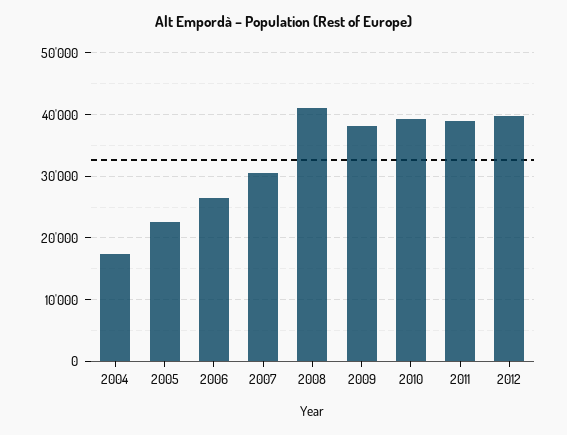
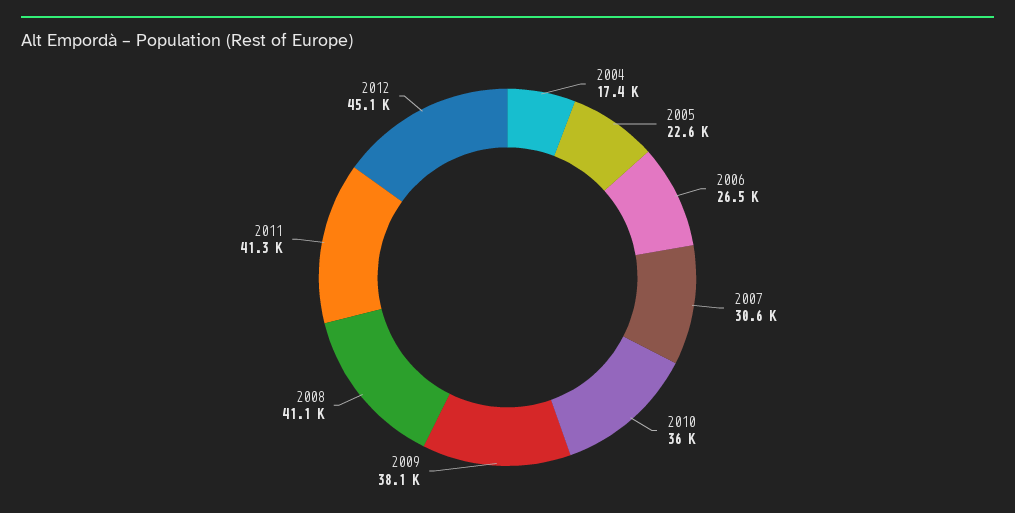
2010: 39000 -> 36000
2011: 39000 -> 41300
2012: 40000 -> 45100

